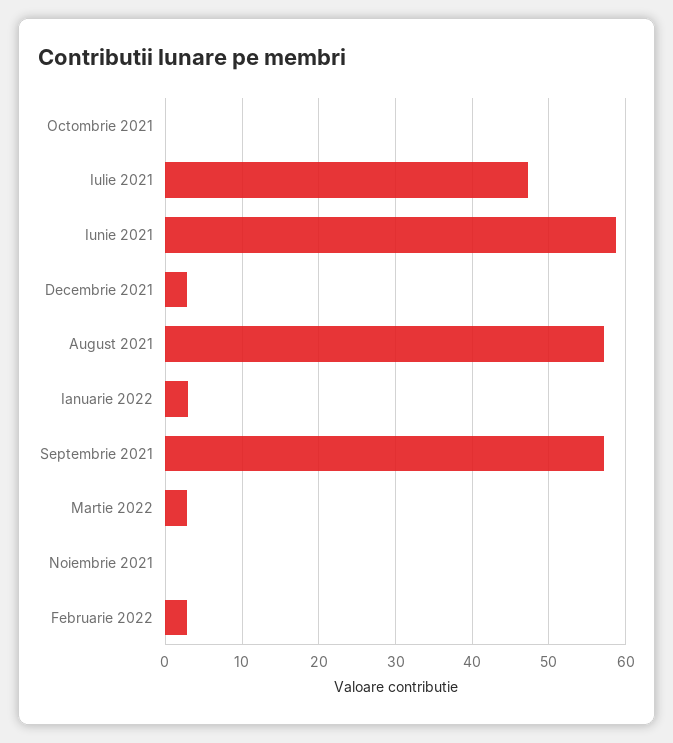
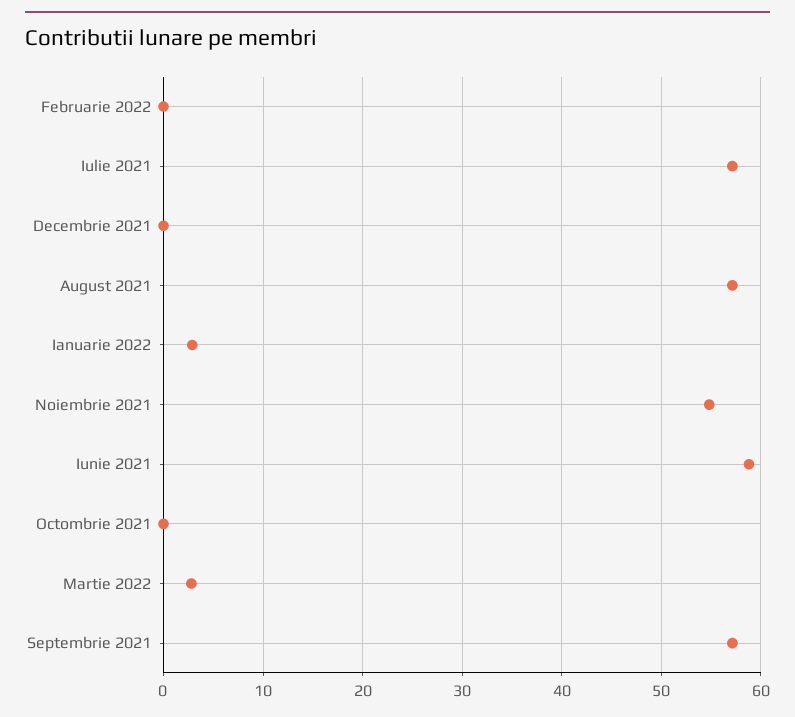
Iulie 2021: 47 -> 57
Decembrie 2021: 3 -> 0
Noiembrie 2021: 0 -> 55
Februarie 2022: 3 -> 0

